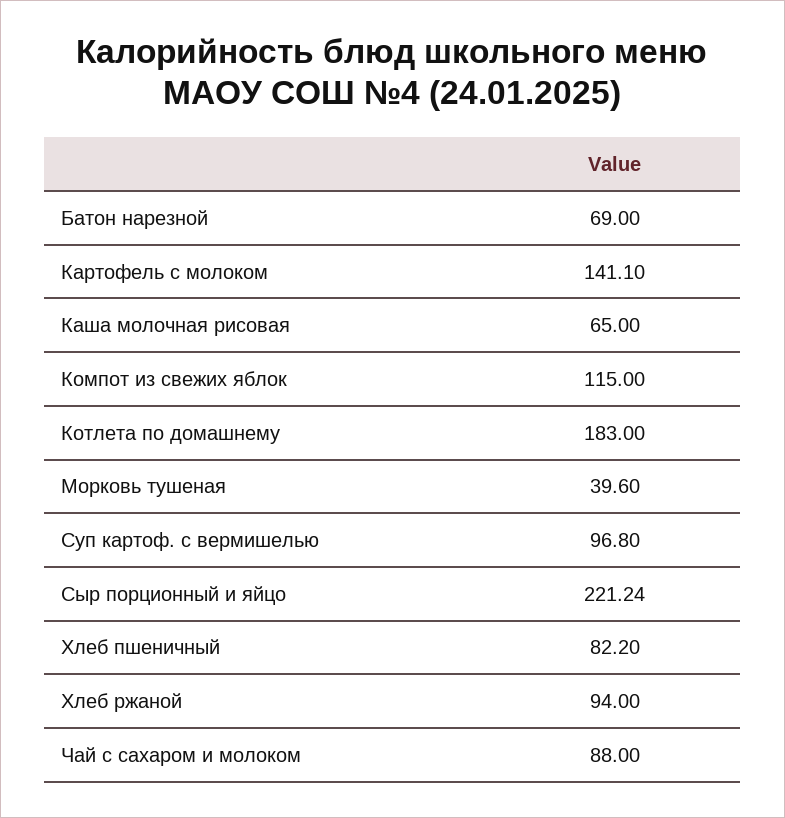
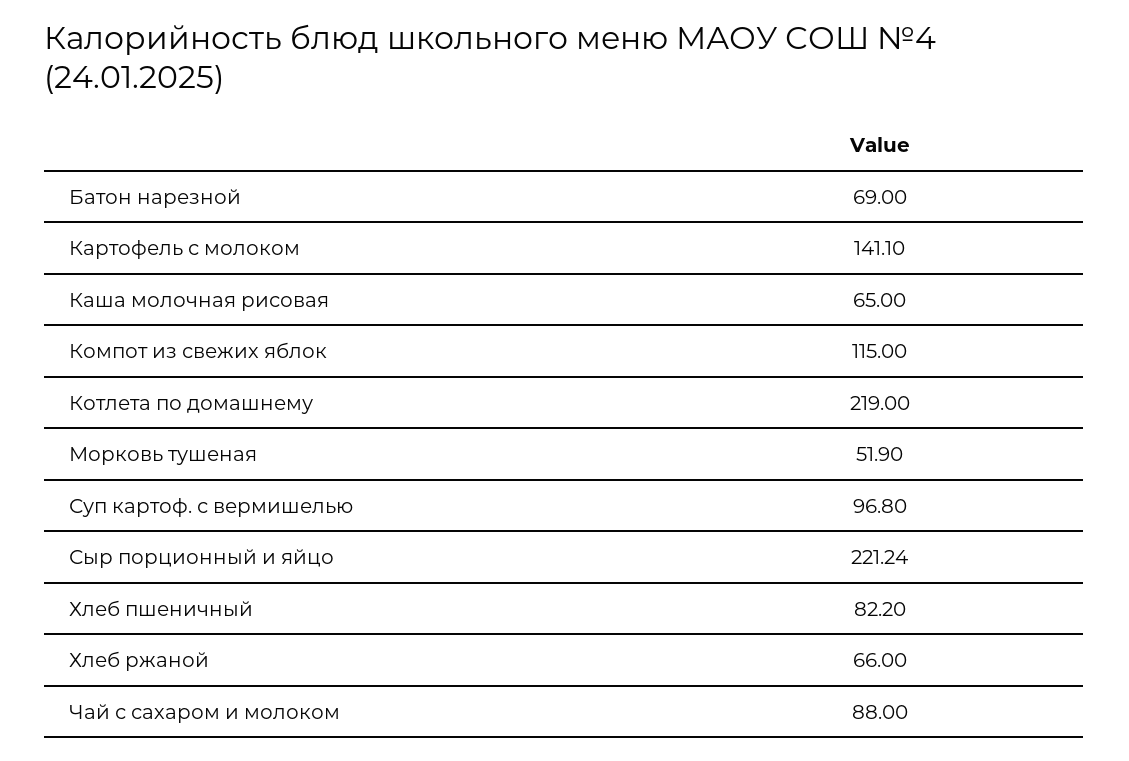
Котлета по домашнему: 183 -> 219
Морковь тушеная: 39.6 -> 51.9
Хлеб ржаной: 94 -> 66

